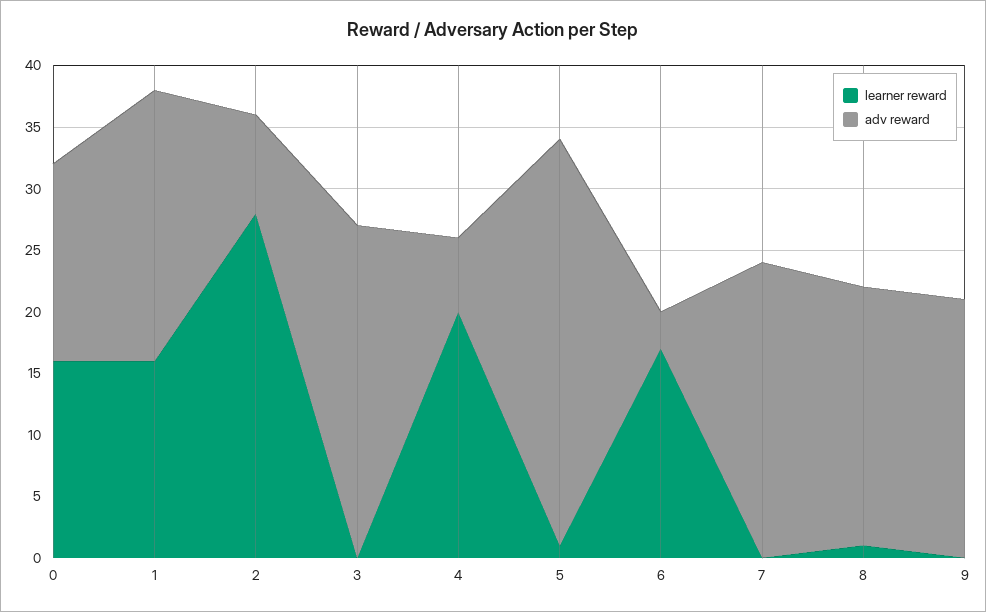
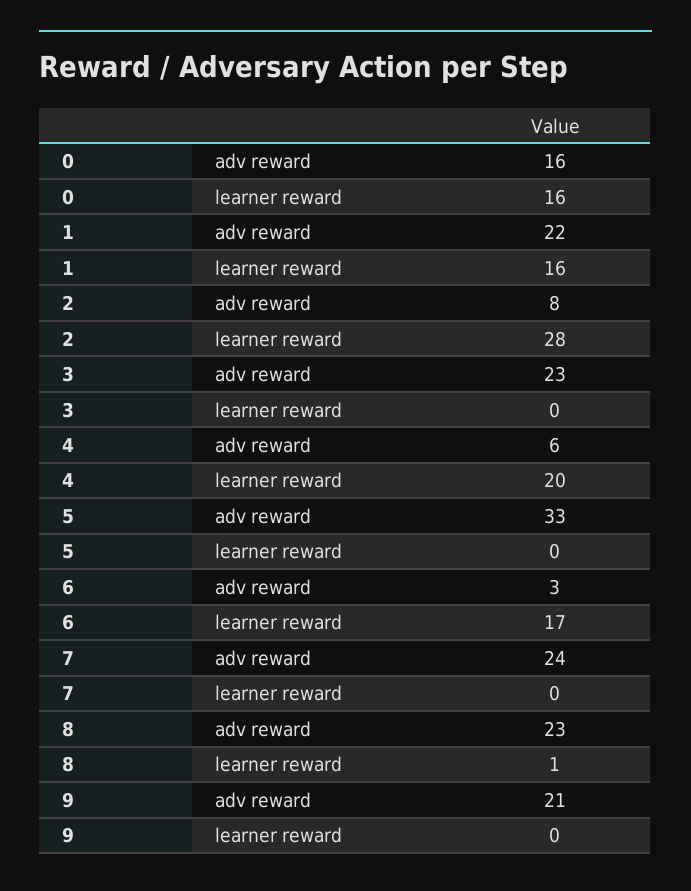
adv reward, 3: 27 -> 23
learner reward, 5: 1 -> 0
adv reward, 8: 21 -> 23

